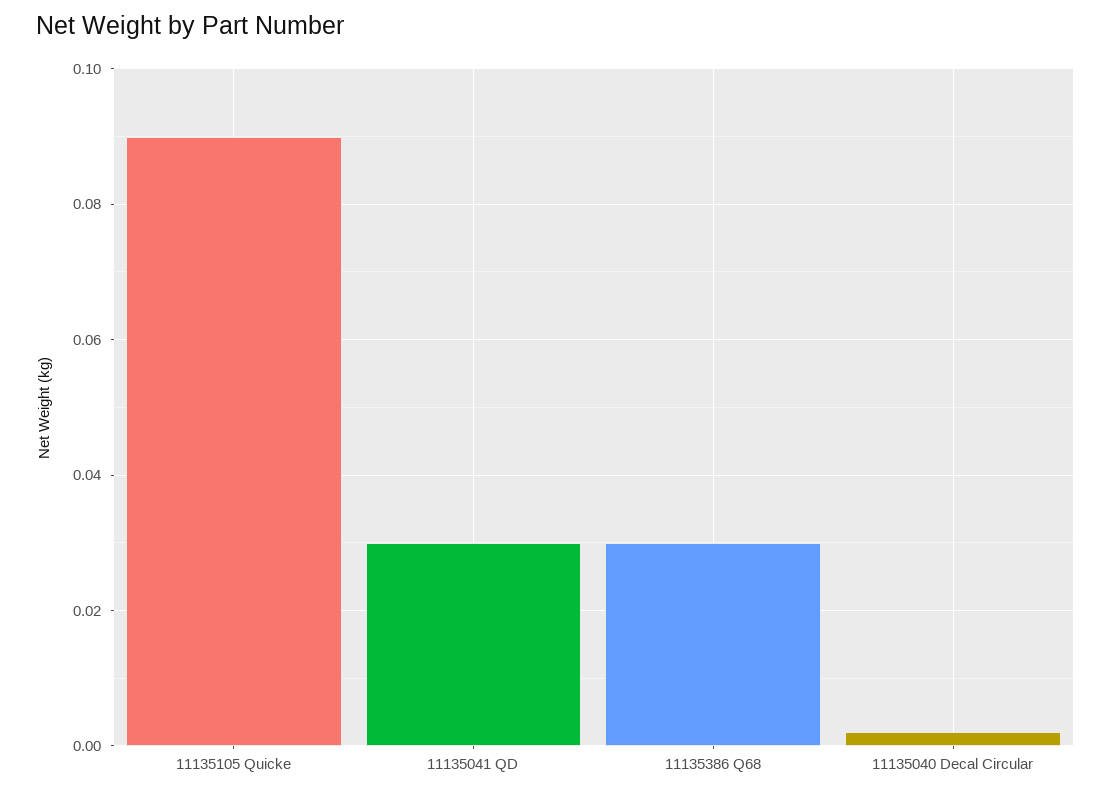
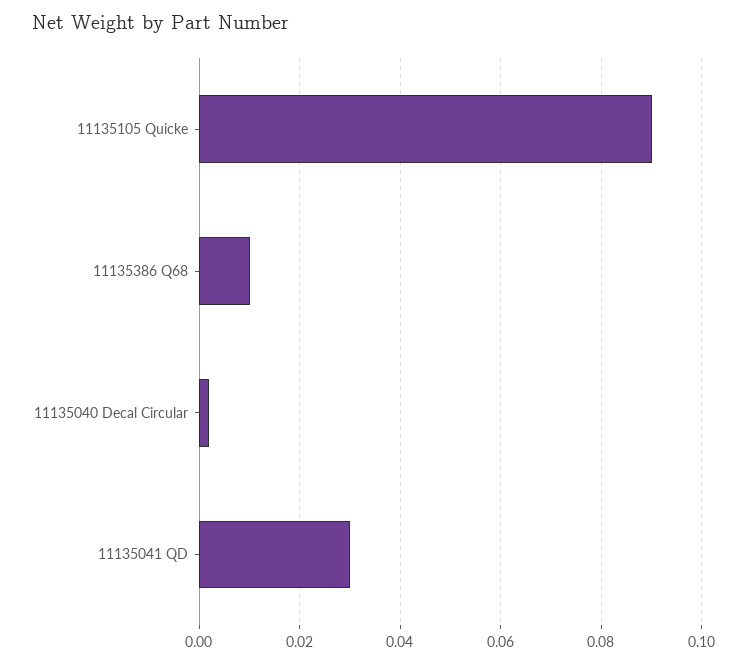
11135386 Q68: 0.03 -> 0.01

